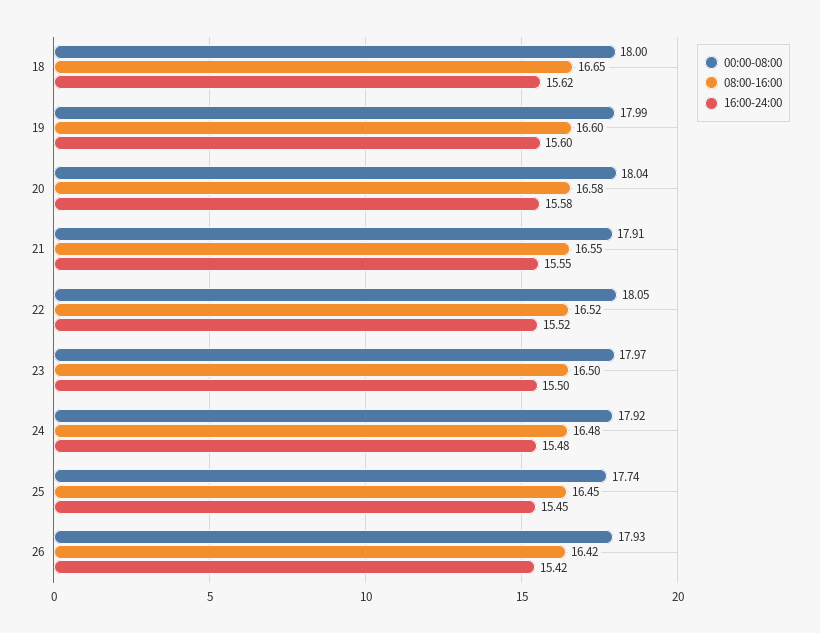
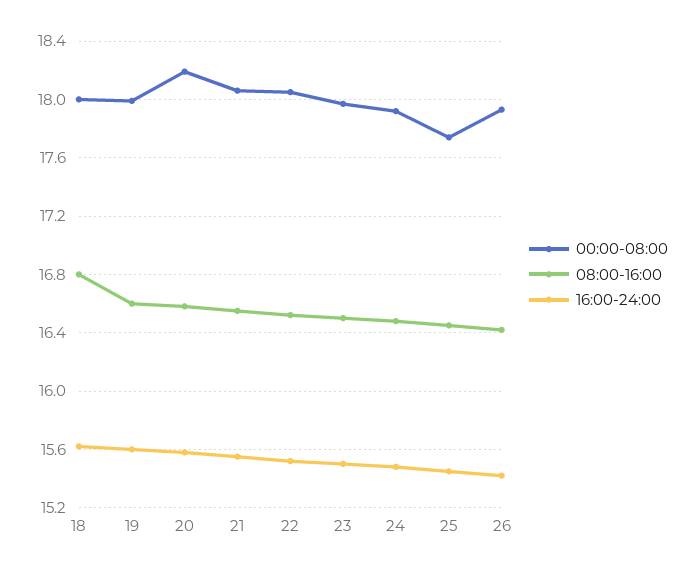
08:00-16:00, 18: 16.65 -> 16.8
00:00-08:00, 20: 18.04 -> 18.2
00:00-08:00, 21: 17.91 -> 18.05

